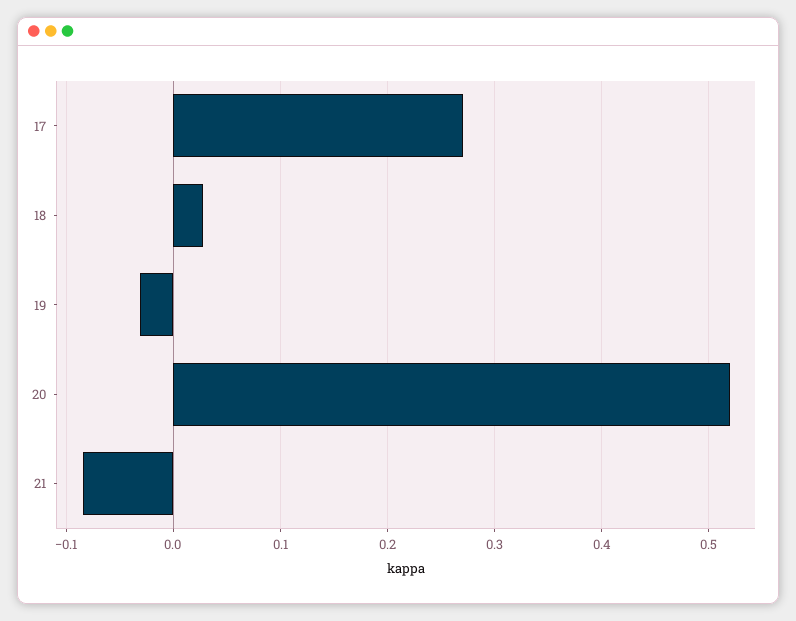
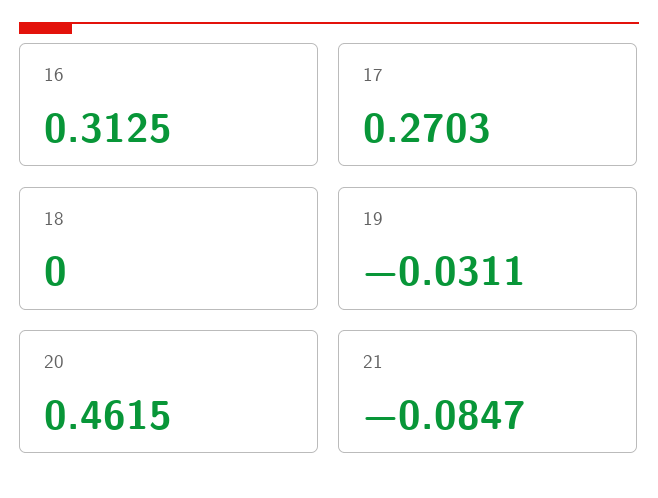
18: 0.03 -> 0
20: 0.52 -> 0.4615
16: none -> 0.3125

